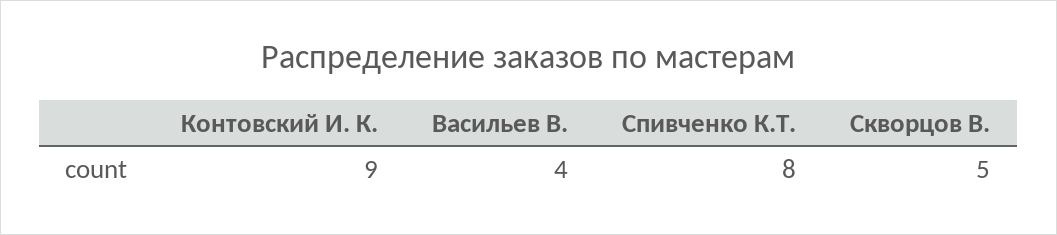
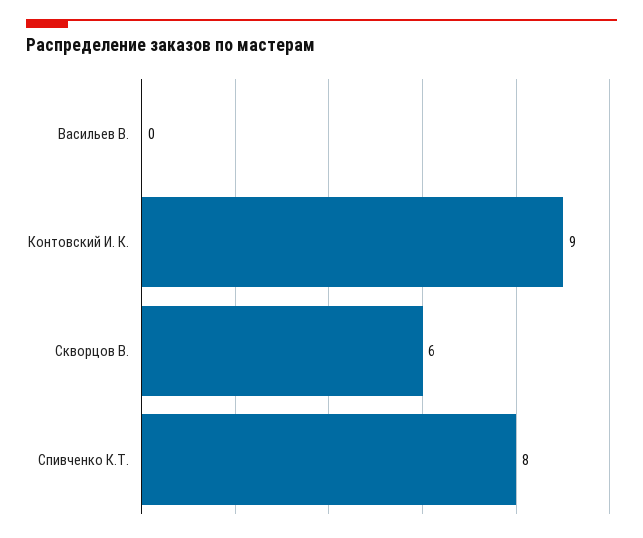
Васильев В.: 4 -> 0
Скворцов В.: 5 -> 6

